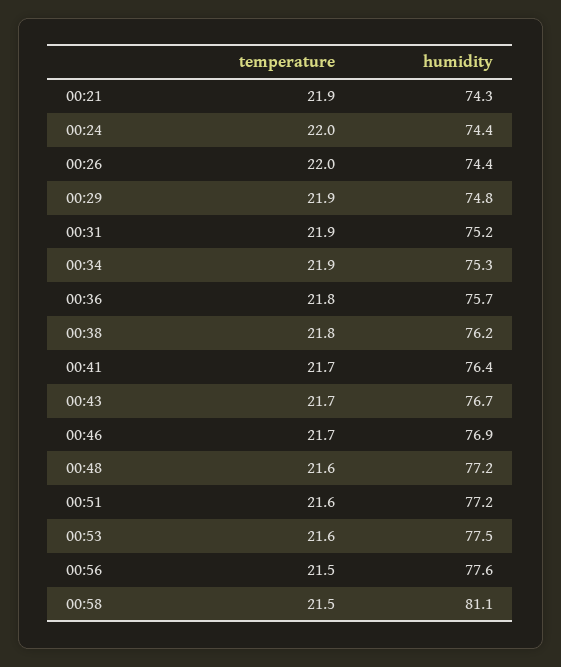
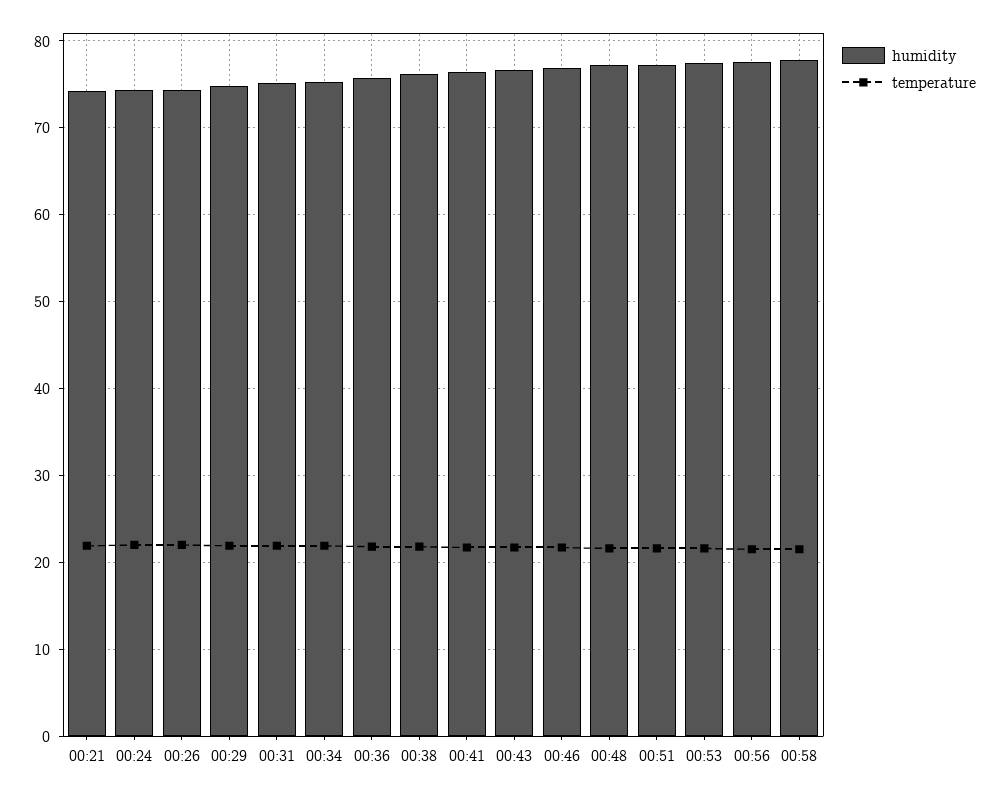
humidity, 00:58: 81.1 -> 78

